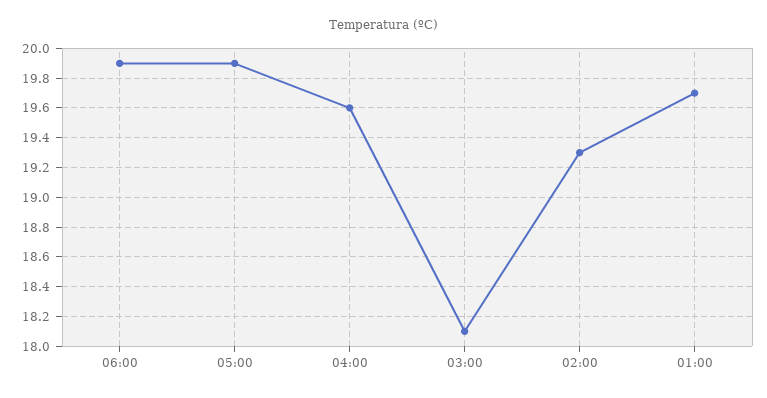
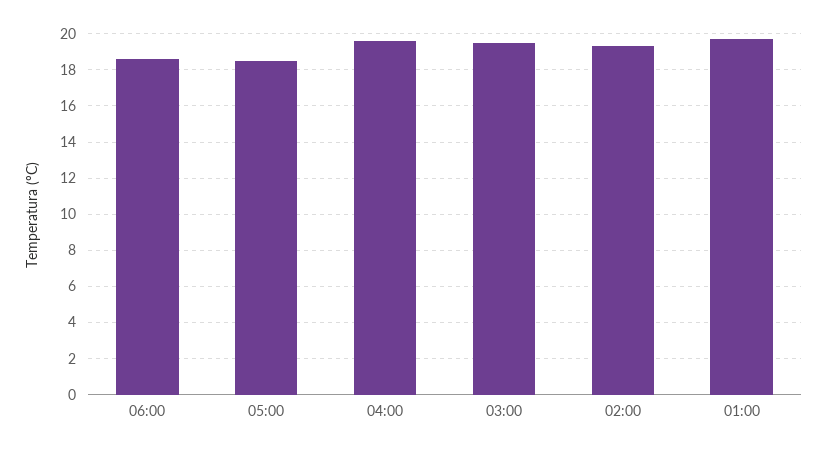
06:00: 19.9 -> 18.5
05:00: 19.9 -> 18.5
03:00: 18.1 -> 19.5

